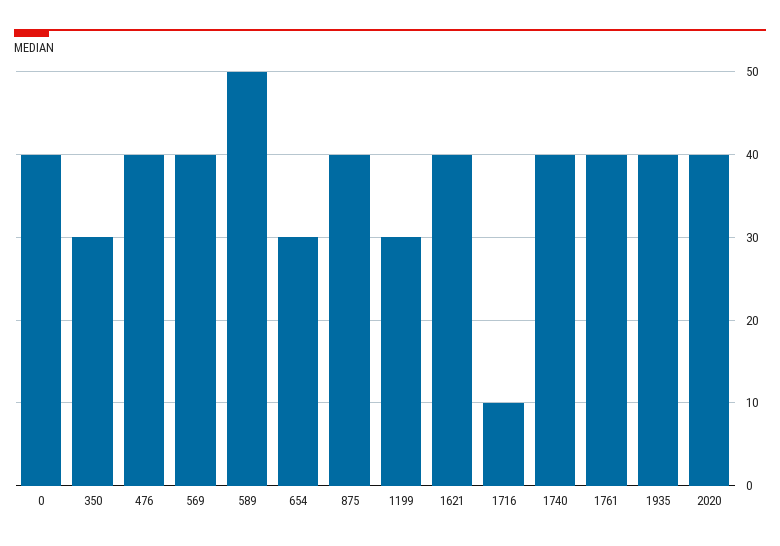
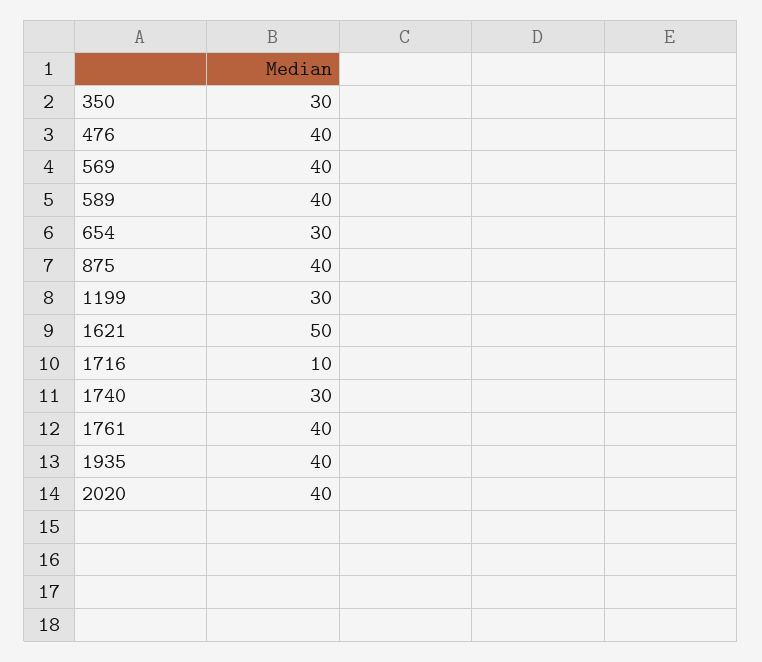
0: 40 -> none
589: 50 -> 40
1621: 40 -> 50
1740: 40 -> 30

